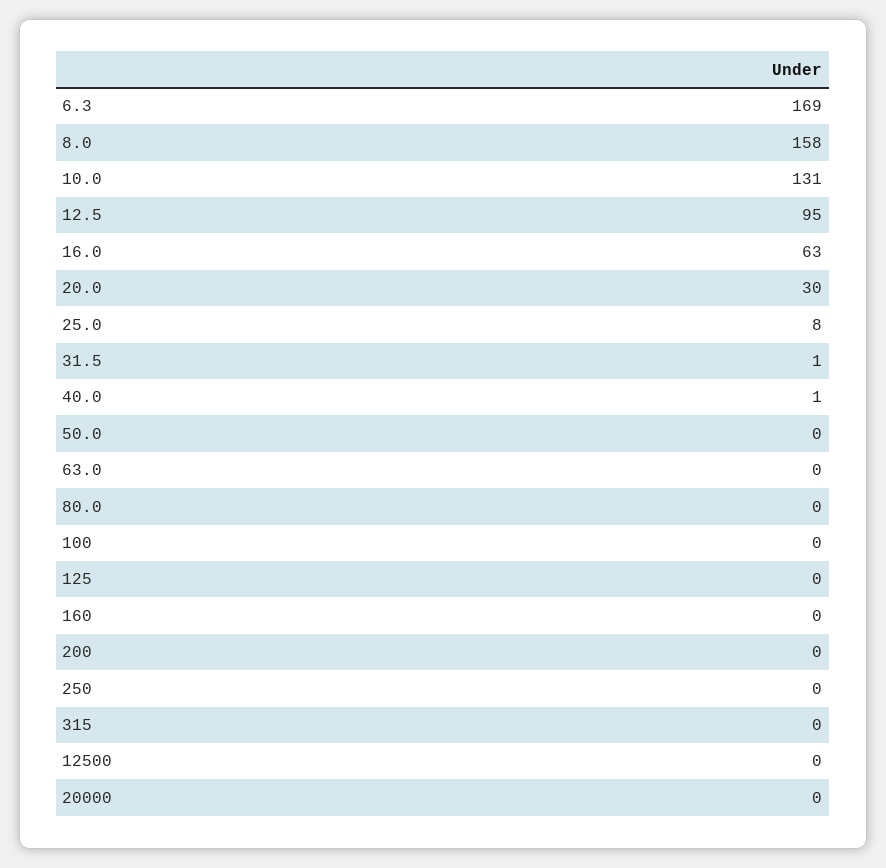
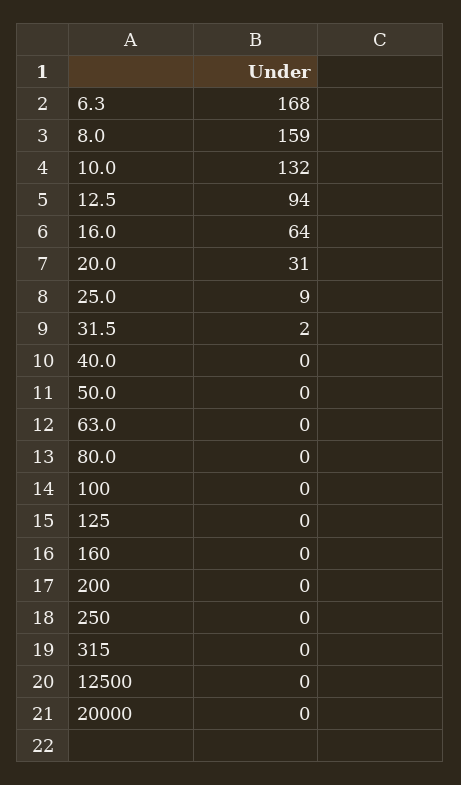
6.3: 169 -> 168
8.0: 158 -> 159
10.0: 131 -> 132
12.5: 95 -> 94
16.0: 63 -> 64
20.0: 30 -> 31
25.0: 8 -> 9
31.5: 1 -> 2
40.0: 1 -> 0

